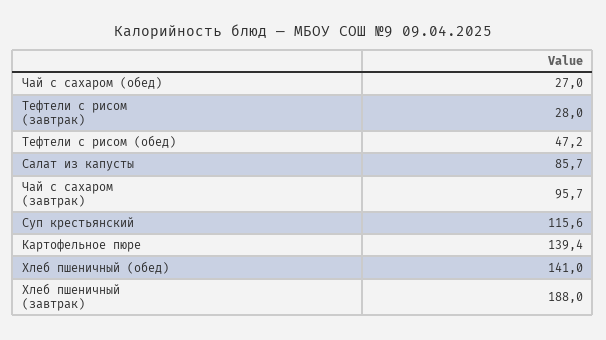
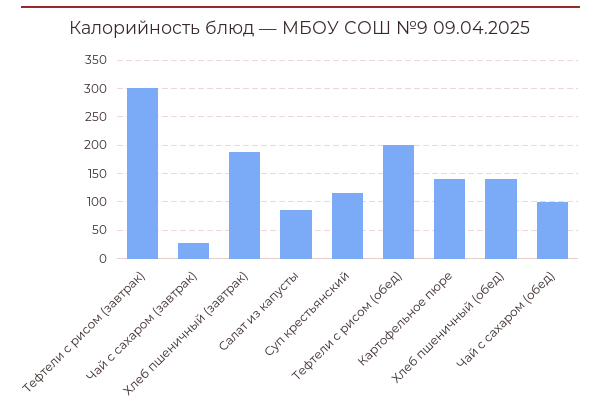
Чай с сахаром (обед): 27 -> 100
Тефтели с рисом (завтрак): 28 -> 300
Тефтели с рисом (обед): 47.2 -> 200
Чай с сахаром (завтрак): 95.7 -> 25

